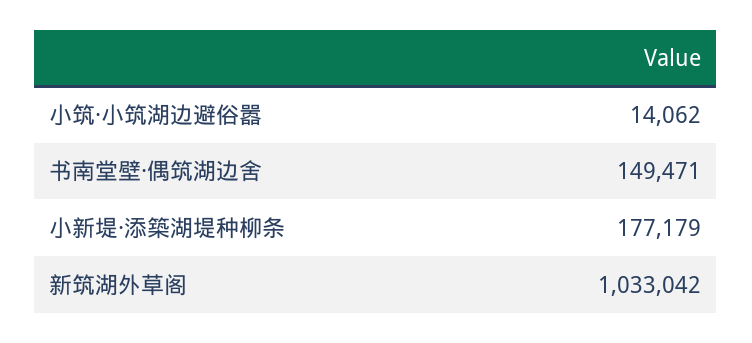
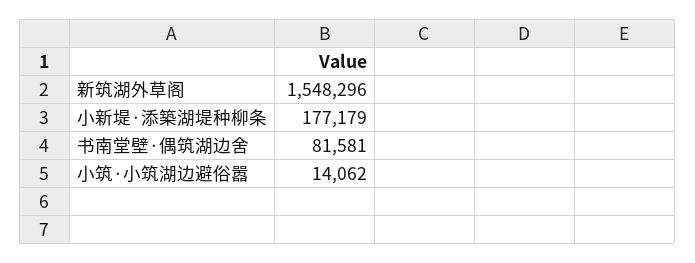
书南堂壁·偶筑湖边舍: 149471 -> 81581
新筑湖外草阁: 1033042 -> 1548296

